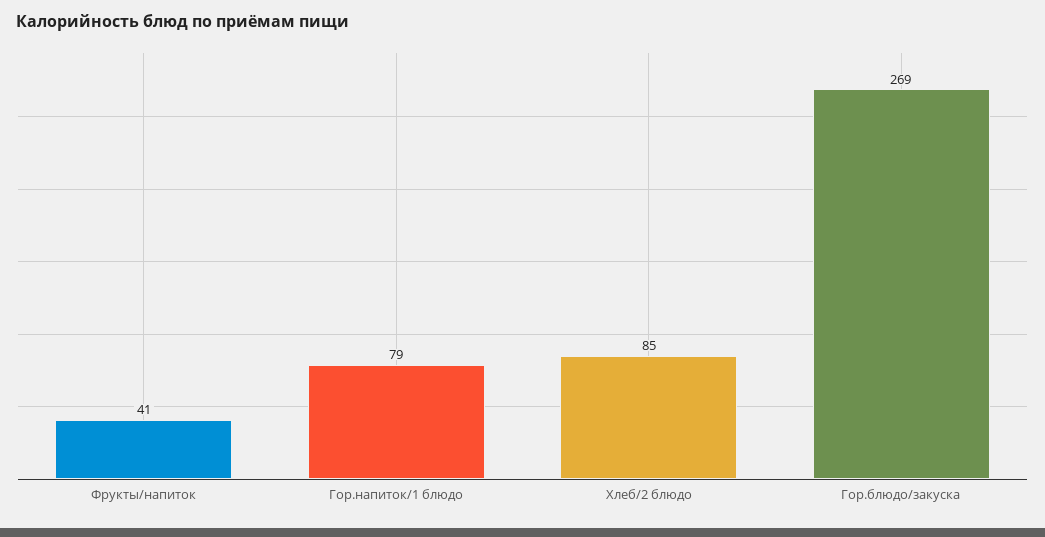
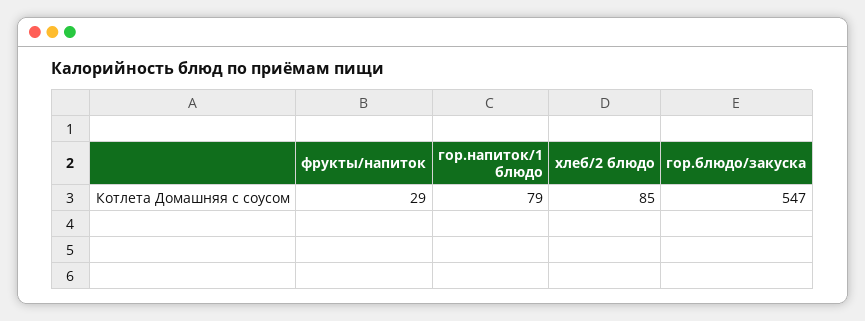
Фрукты/напиток: 41 -> 29
Гор.блюдо/закуска: 269 -> 547

